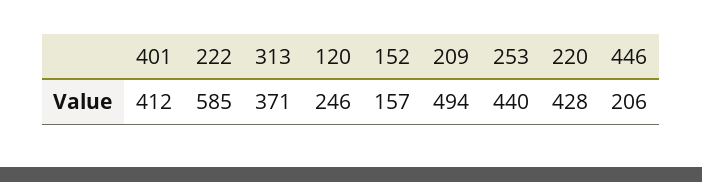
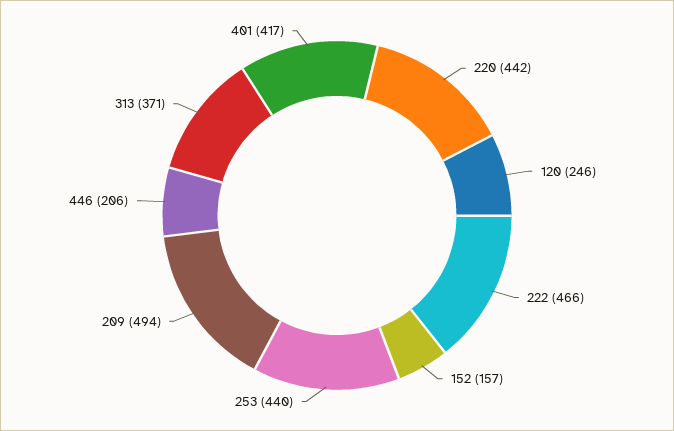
401: 412 -> 417
222: 585 -> 466
220: 428 -> 442

